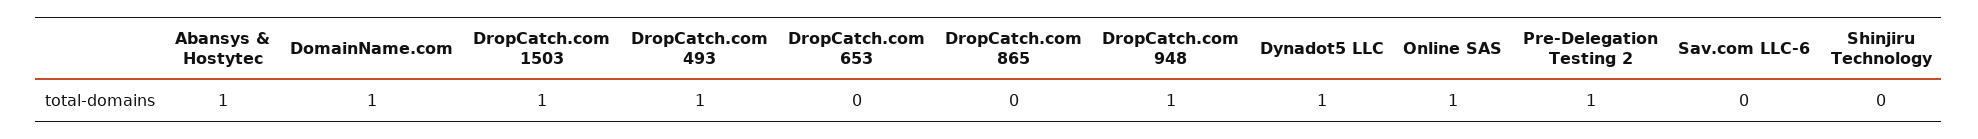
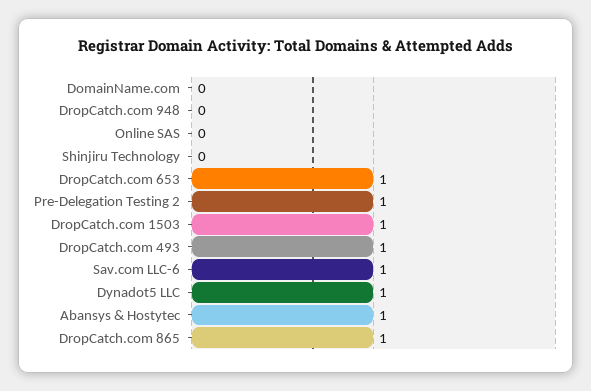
DomainName.com: 1 -> 0
DropCatch.com 653: 0 -> 1
DropCatch.com 865: 0 -> 1
DropCatch.com 948: 1 -> 0
Online SAS: 1 -> 0
Sav.com LLC-6: 0 -> 1

